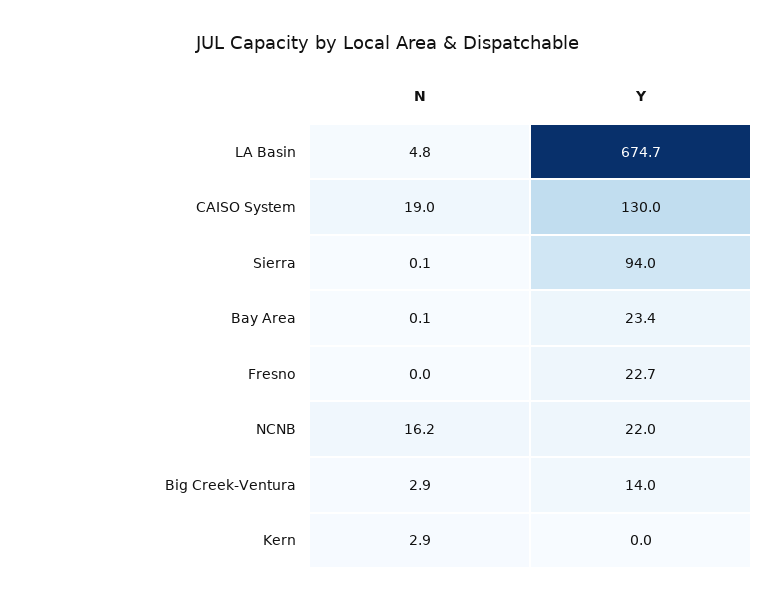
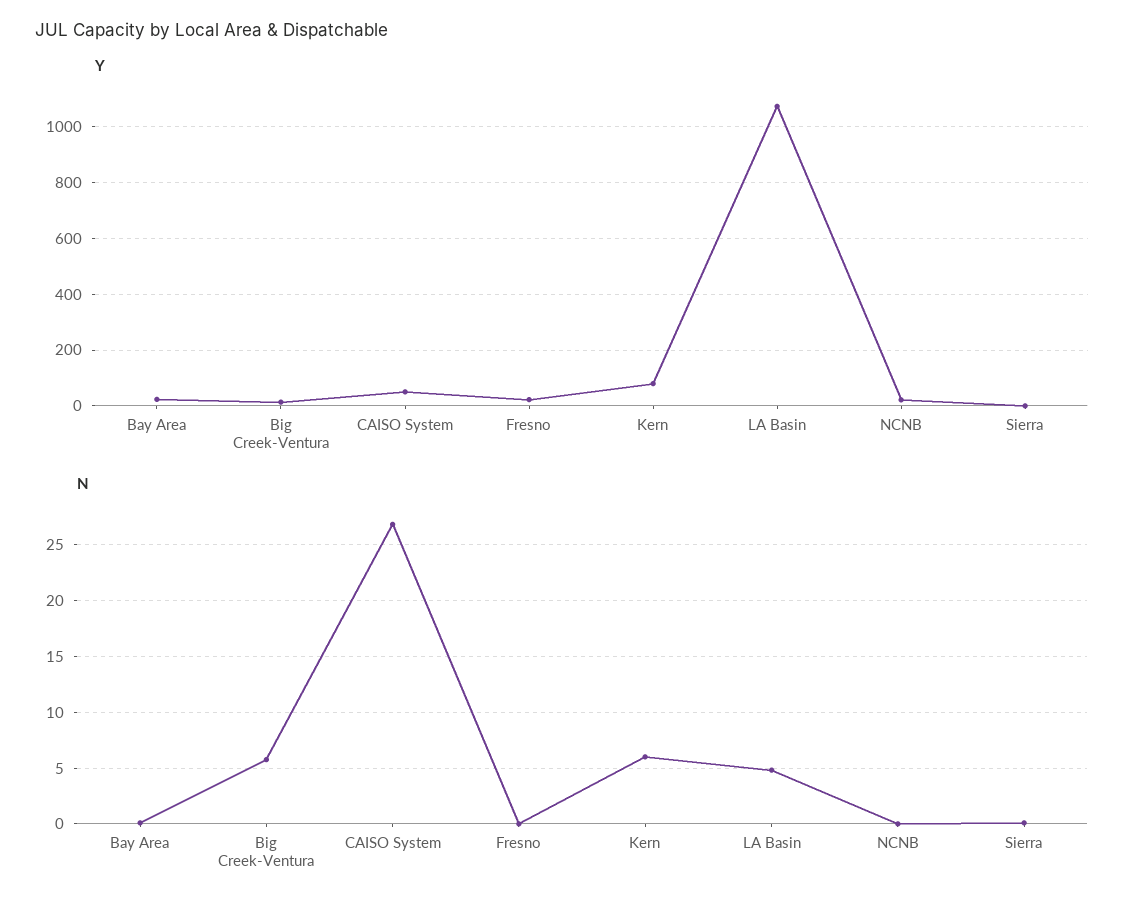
Y, LA Basin: 674.7 -> 1075
N, CAISO System: 19 -> 27
Y, CAISO System: 130 -> 50
Y, Sierra: 94 -> 0
N, NCNB: 16.2 -> 0
N, Big Creek-Ventura: 2.9 -> 6
N, Kern: 2.9 -> 6
Y, Kern: 0 -> 75

